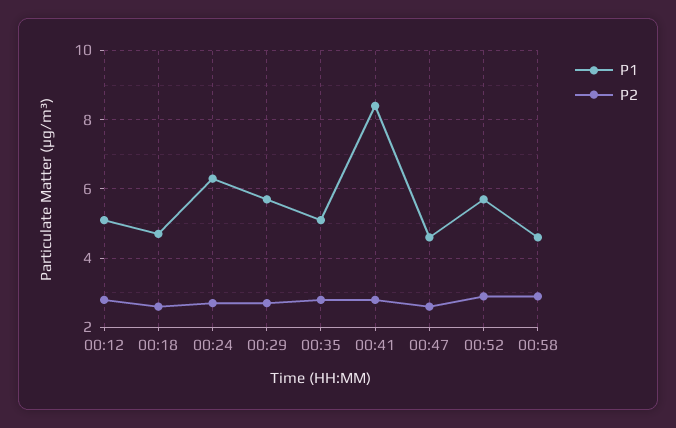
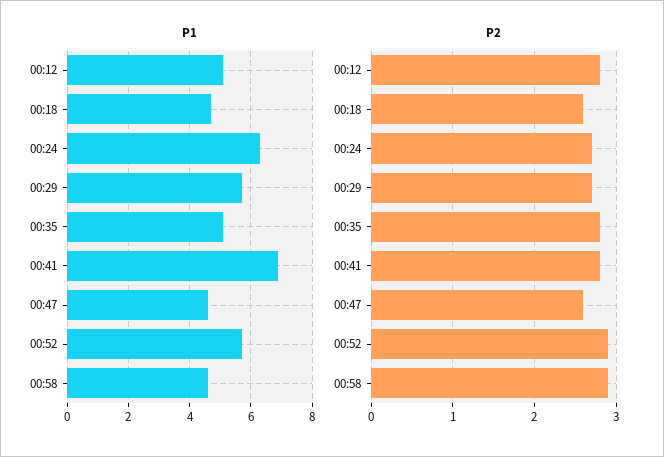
P1, 00:41: 8.5 -> 7

